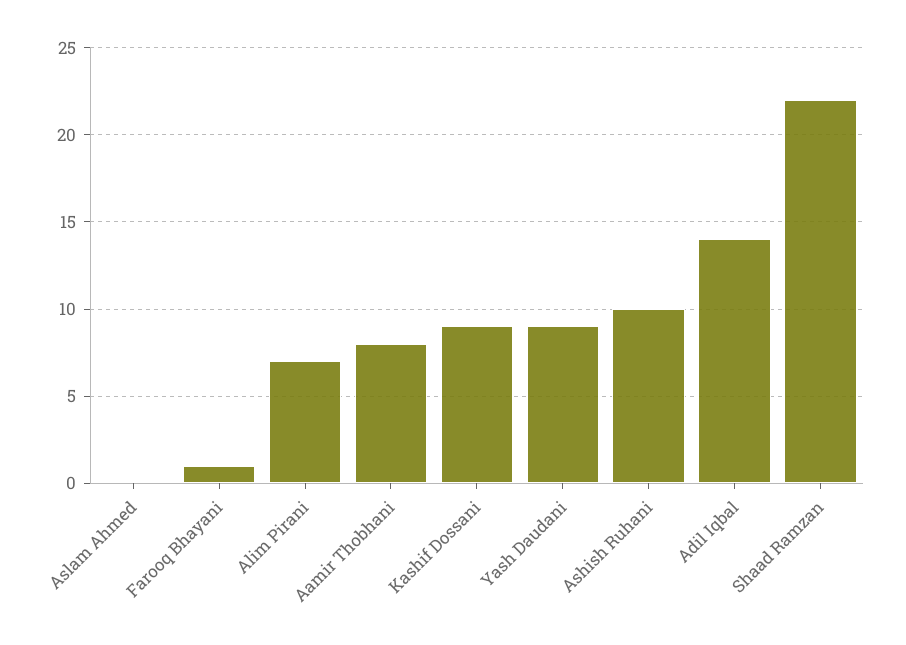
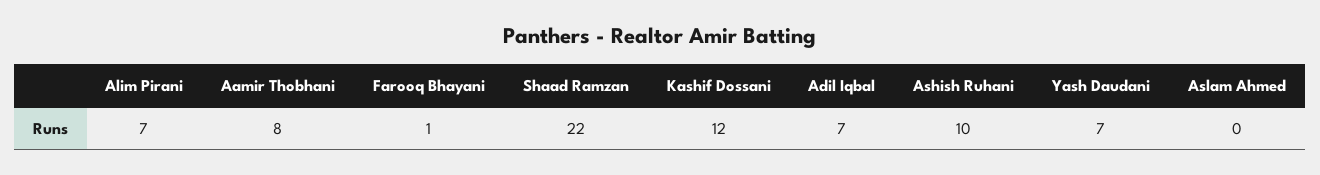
Kashif Dossani: 9 -> 12
Yash Daudani: 9 -> 7
Adil Iqbal: 14 -> 7

